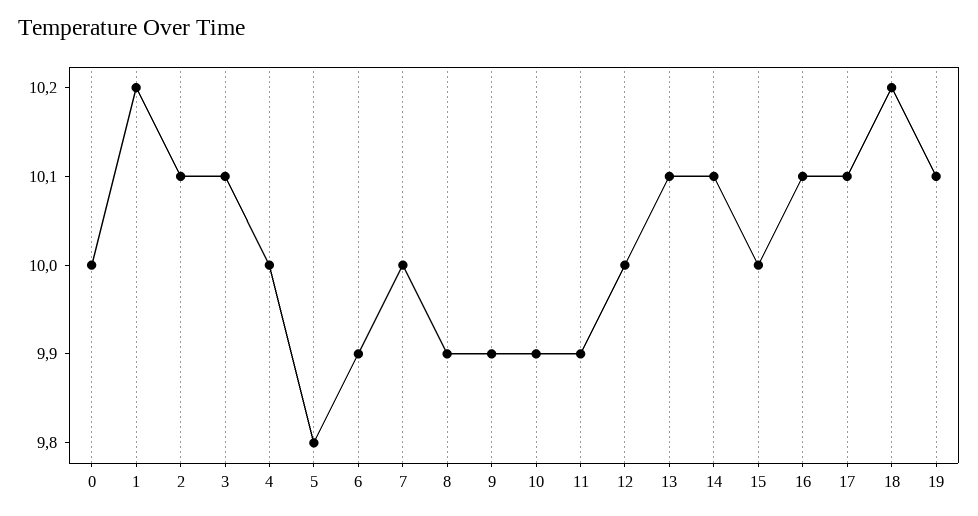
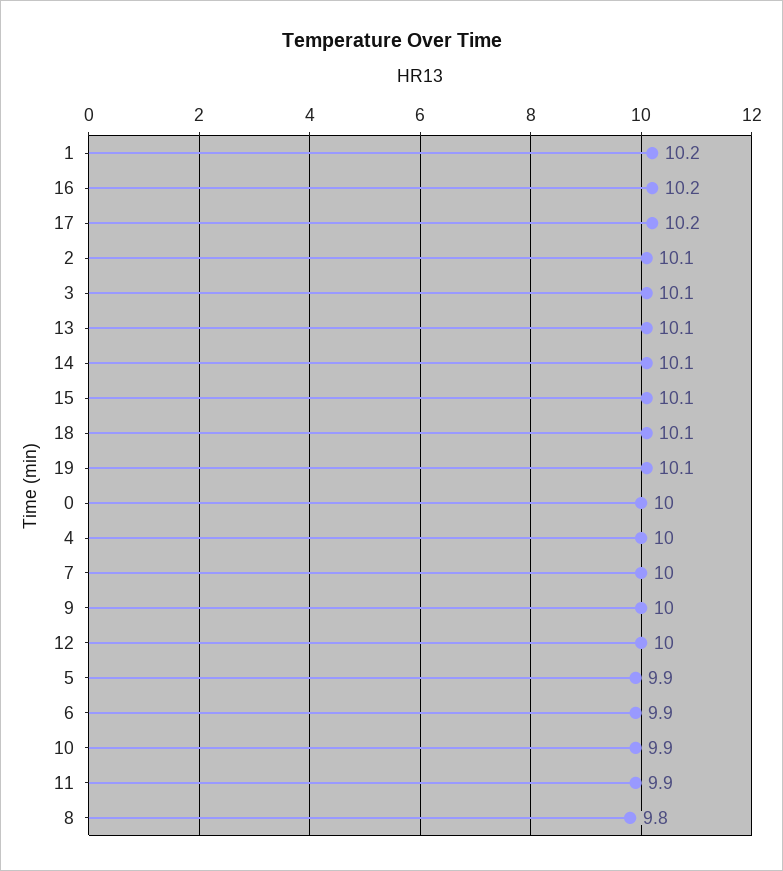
5: 9.8 -> 9.9
8: 9.9 -> 9.8
9: 9.9 -> 10
15: 10 -> 10.1
16: 10.1 -> 10.2
17: 10.1 -> 10.2
18: 10.2 -> 10.1

